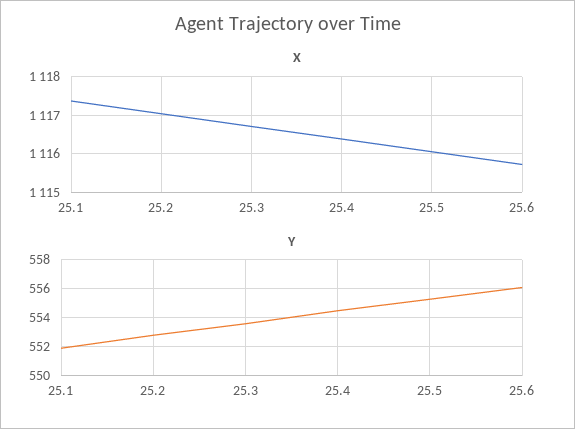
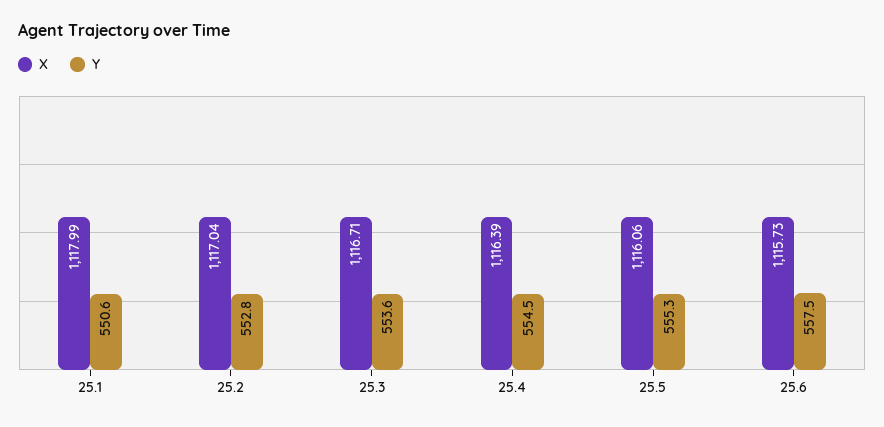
X, 25.1: 1117.4 -> 1117.99
Y, 25.1: 552 -> 550.6
Y, 25.6: 556 -> 557.5

